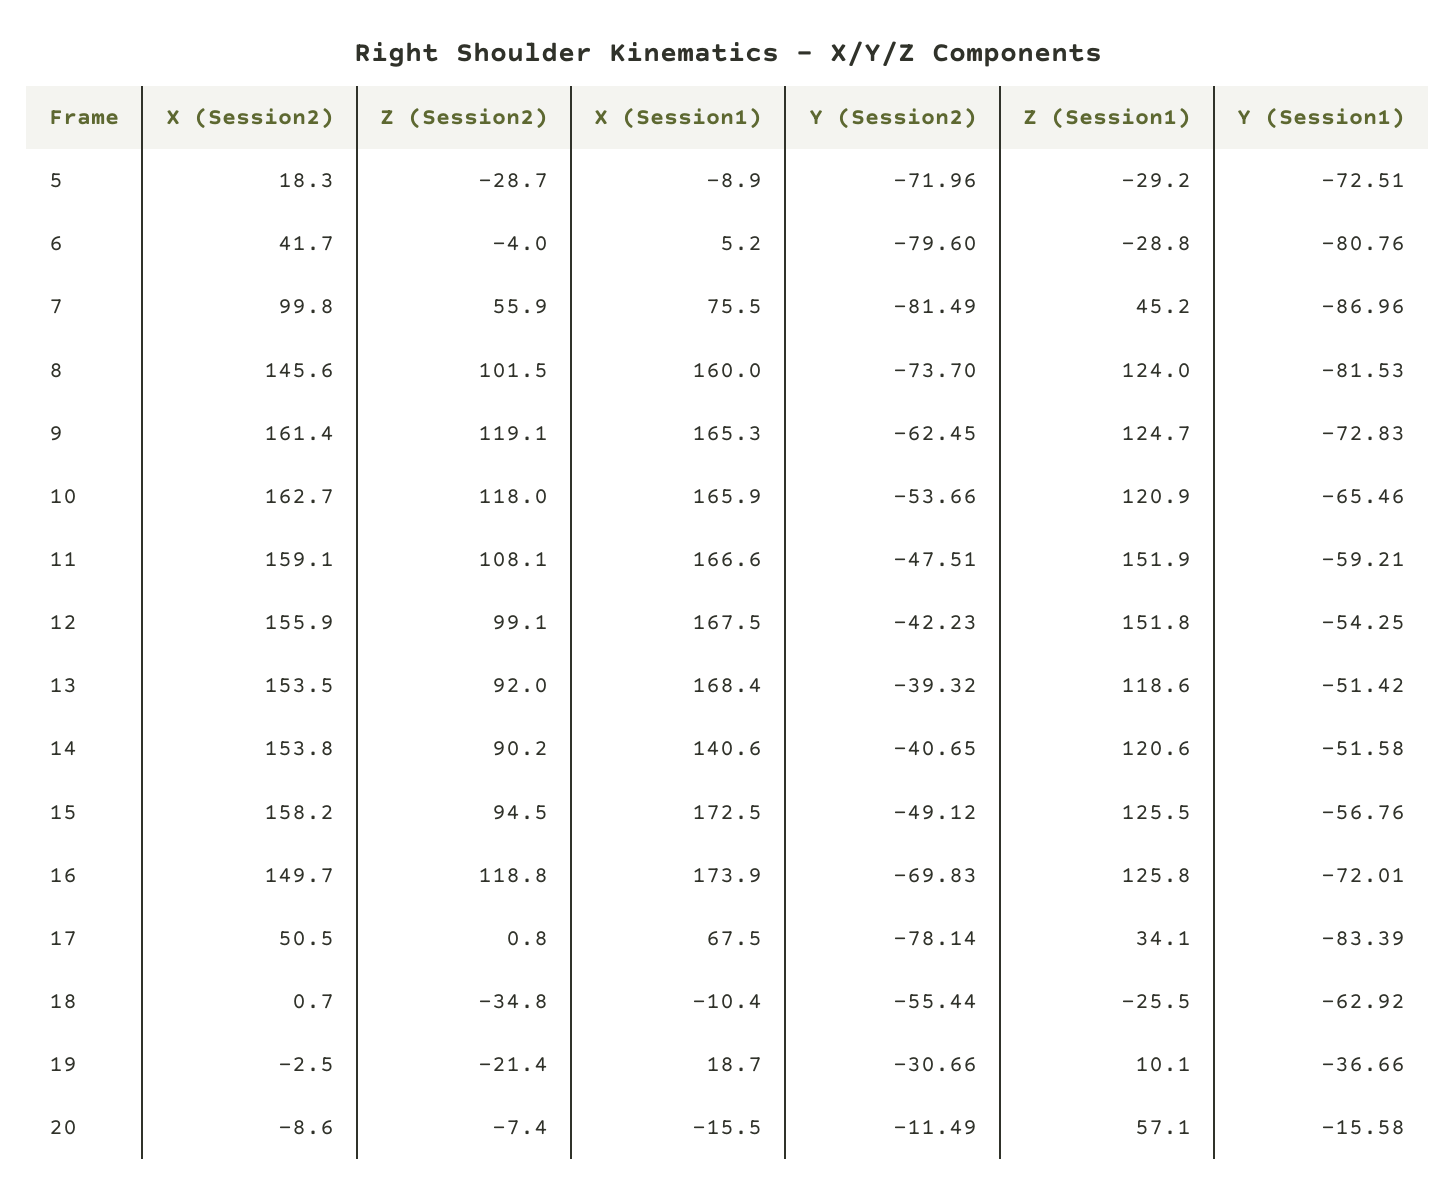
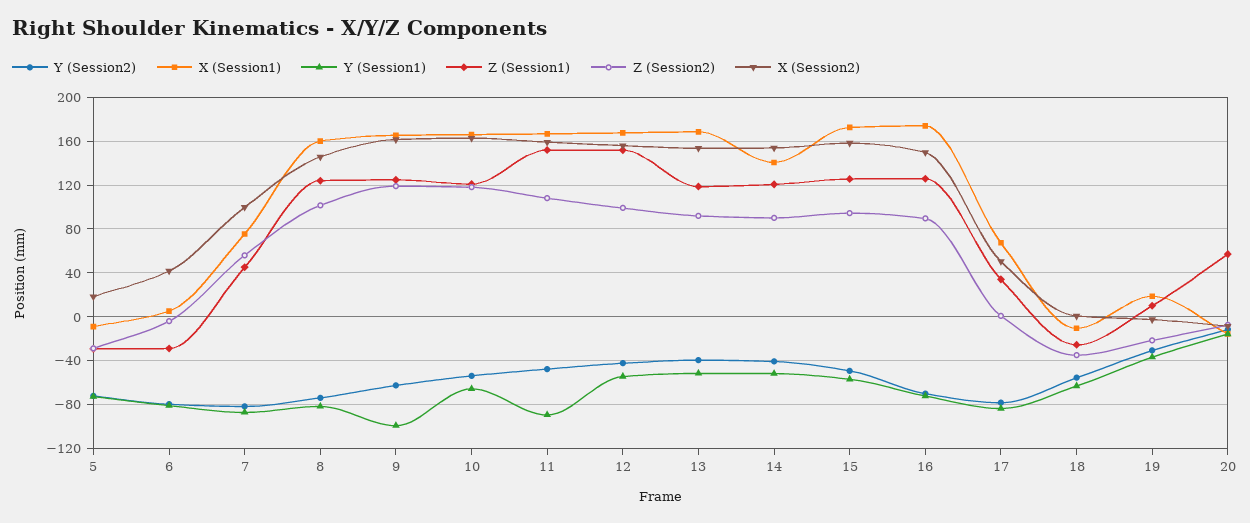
Y (Session1), 9: -72.83 -> -100
Y (Session1), 11: -59.21 -> -90
Z (Session2), 16: 118.8 -> 90

